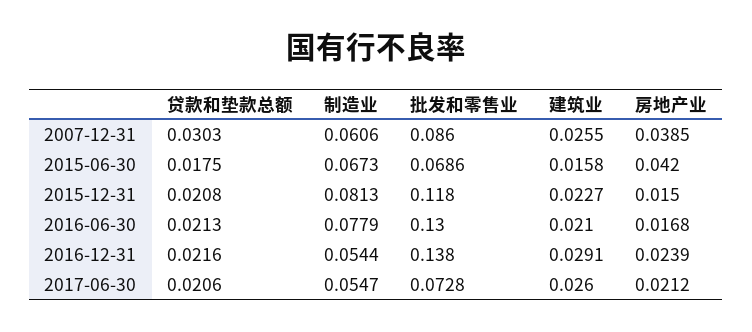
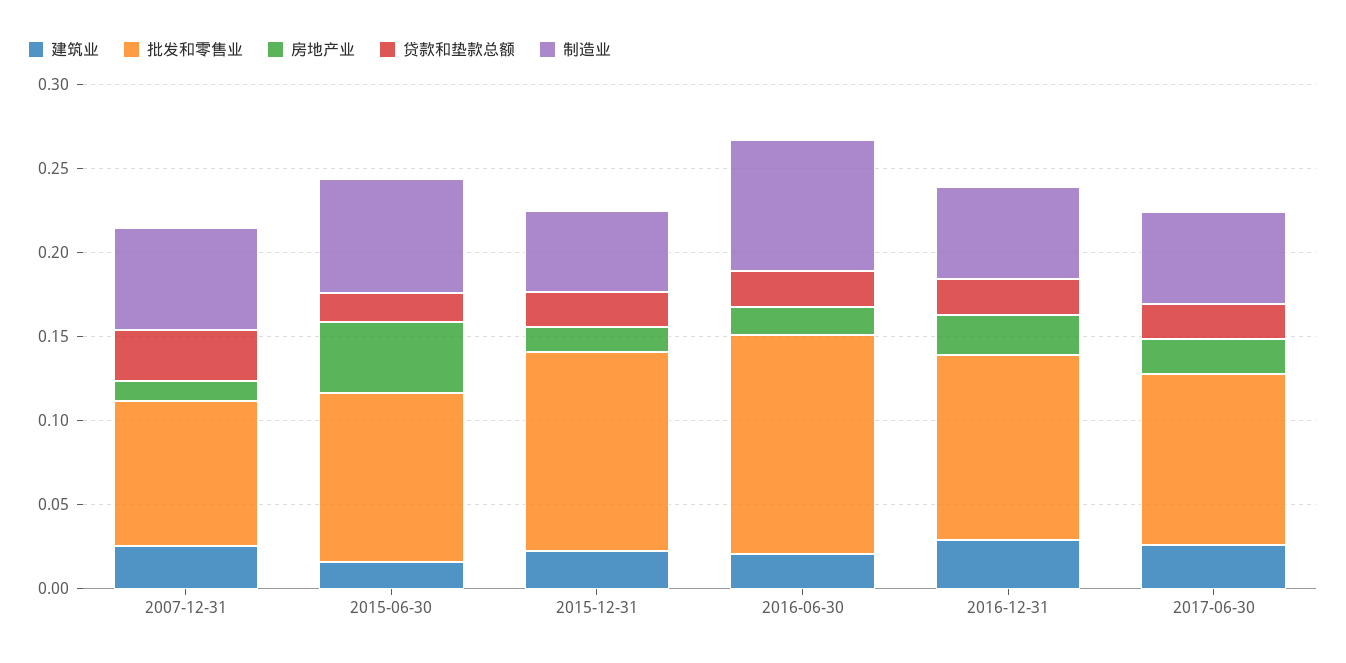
房地产业, 2007-12-31: 0.0385 -> 0.01
批发和零售业, 2015-06-30: 0.0686 -> 0.1
制造业, 2015-12-31: 0.0813 -> 0.05
批发和零售业, 2016-12-31: 0.138 -> 0.11
批发和零售业, 2017-06-30: 0.0728 -> 0.1

